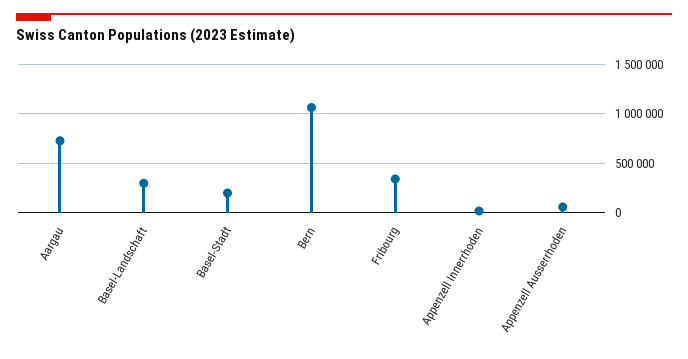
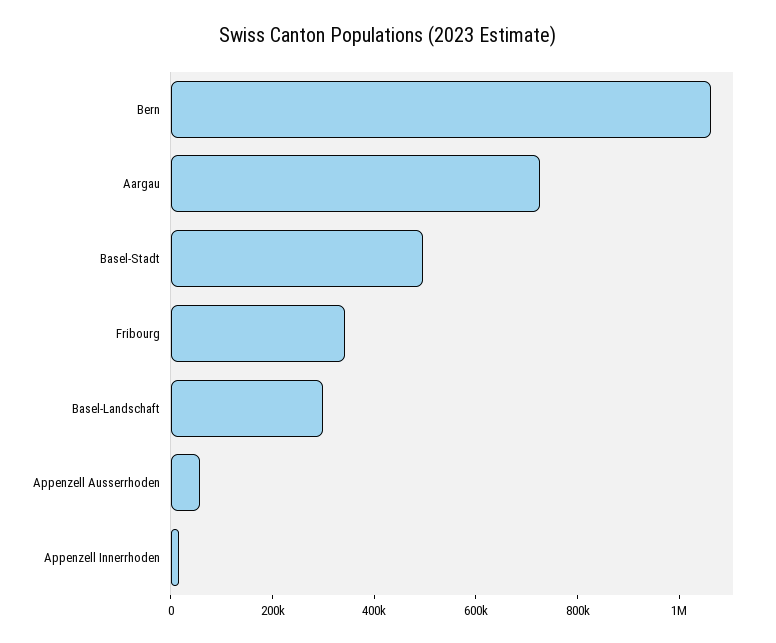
Basel-Stadt: 200000 -> 500000

